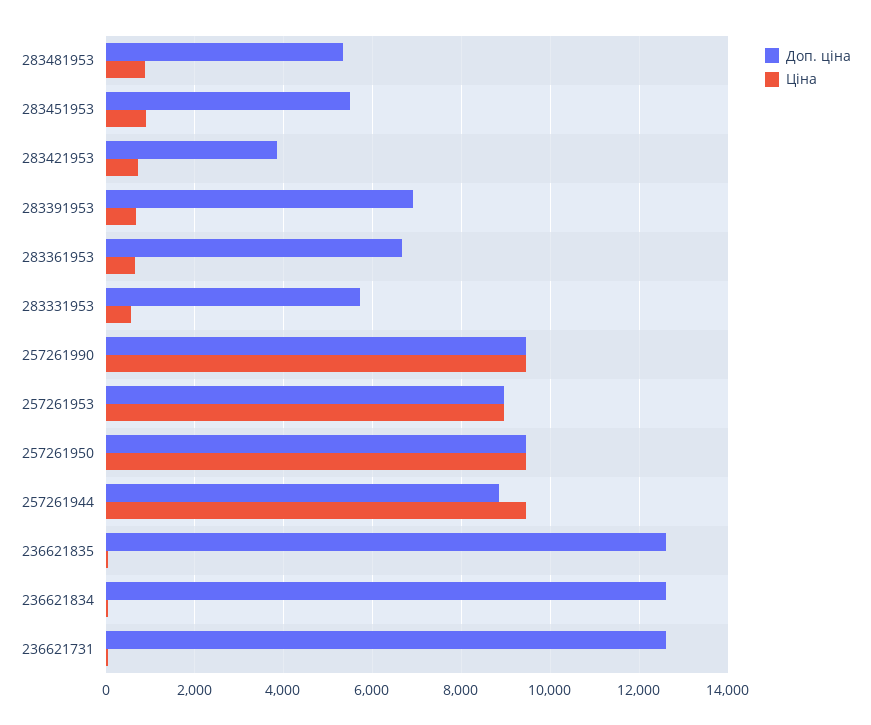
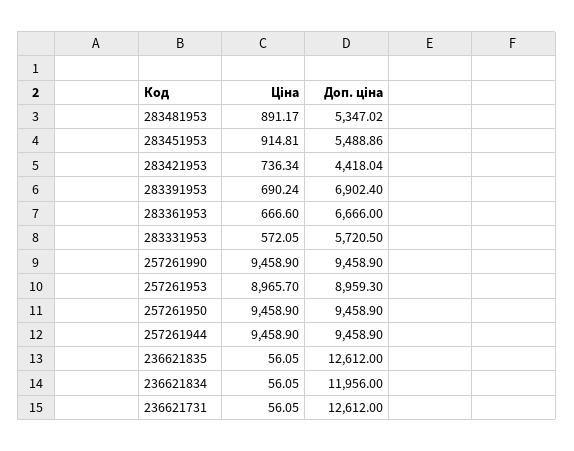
Доп. ціна, 283421953: 3800 -> 4418.04
Доп. ціна, 257261944: 8800 -> 9458.9
Доп. ціна, 236621834: 12600 -> 11956

